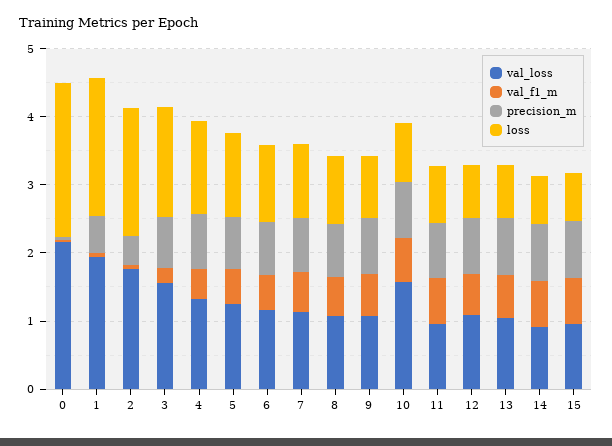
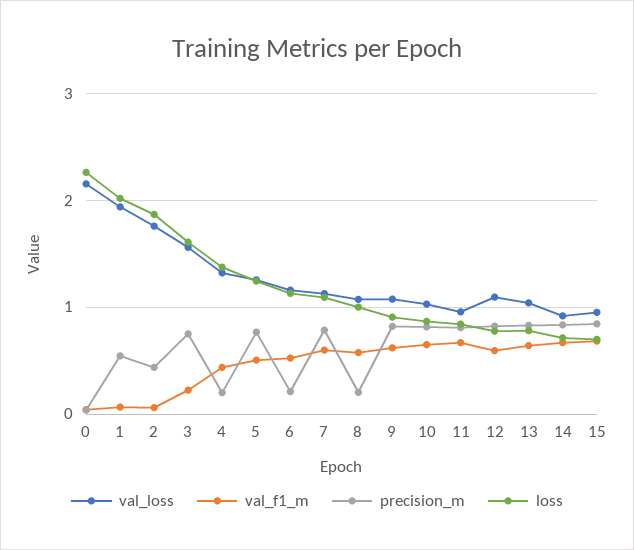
precision_m, 4: 0.8 -> 0.2
precision_m, 6: 0.8 -> 0.2
precision_m, 8: 0.8 -> 0.2
val_loss, 10: 1.6 -> 1

